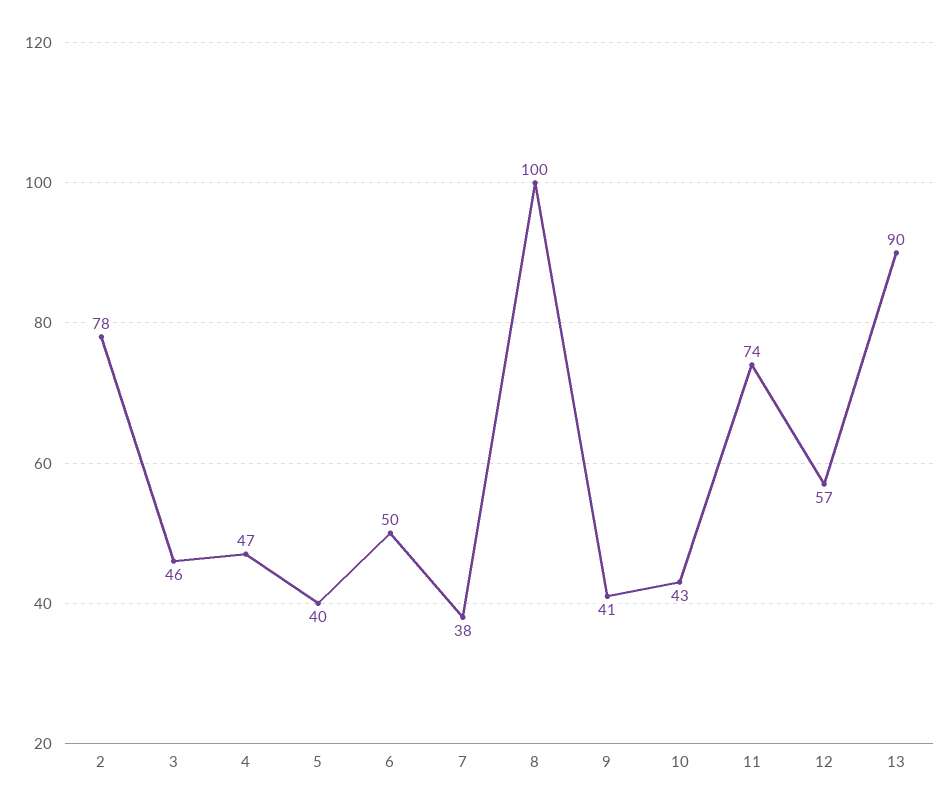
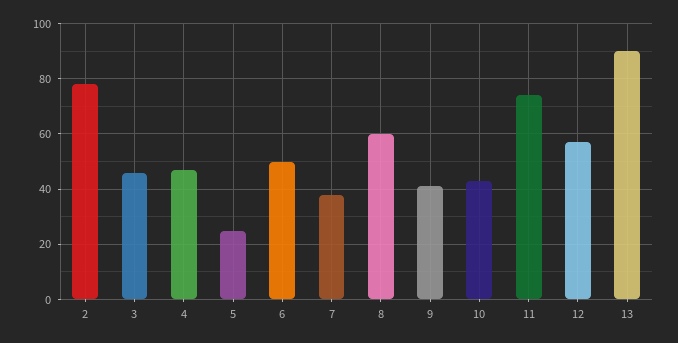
5: 40 -> 25
8: 100 -> 60

